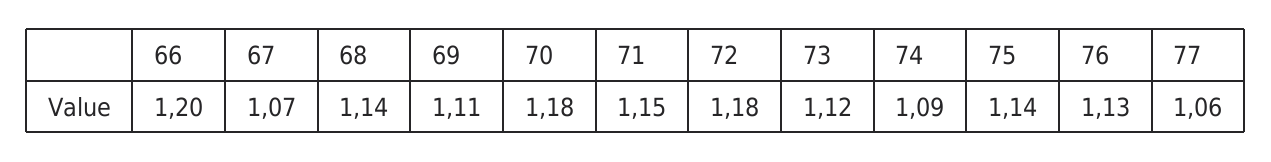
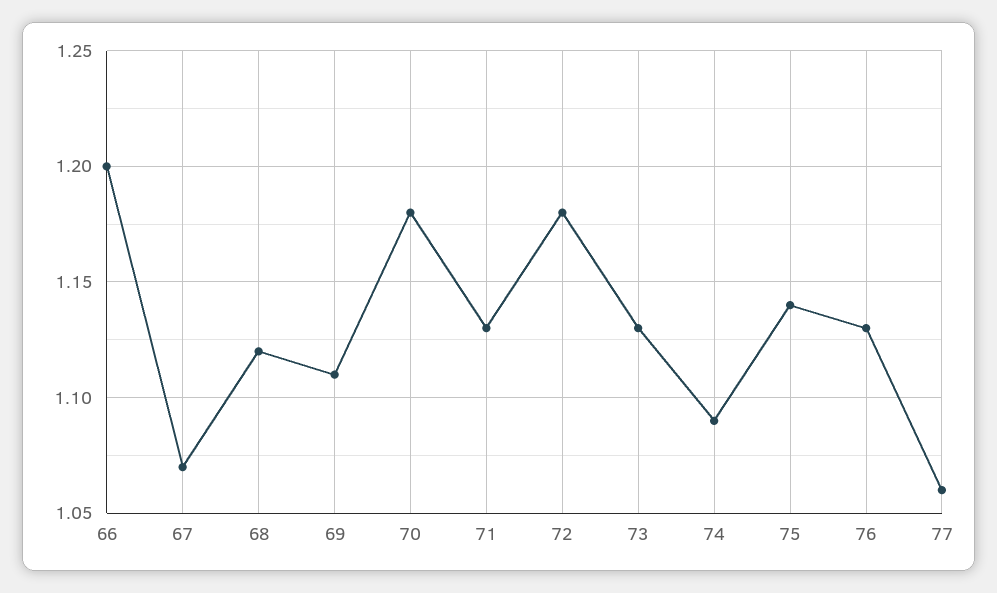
68: 1.14 -> 1.12
71: 1.15 -> 1.13
73: 1.12 -> 1.13

